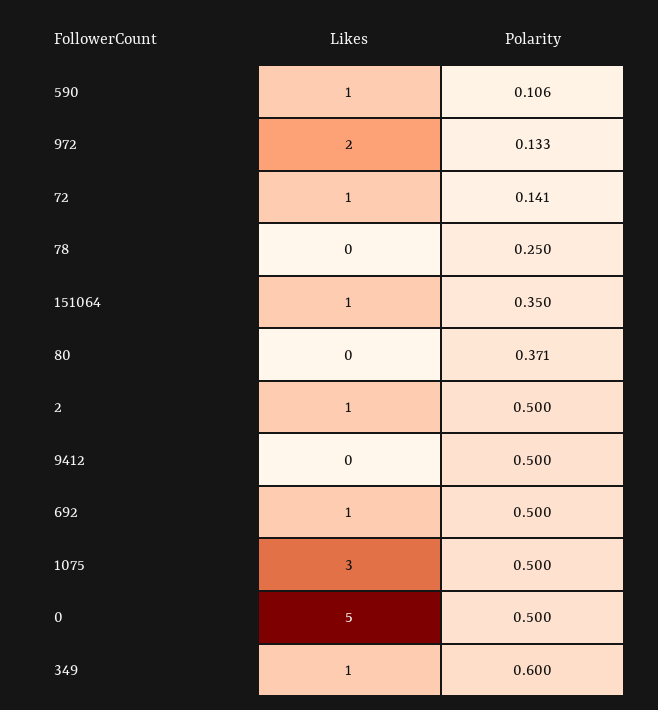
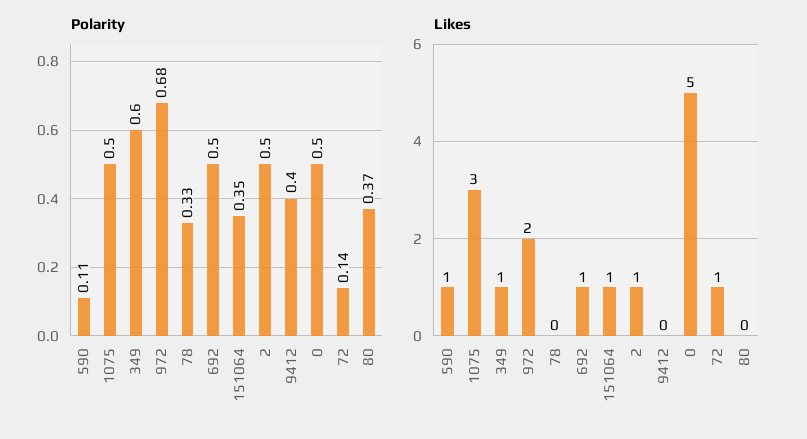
Polarity, 972: 0.133 -> 0.68
Polarity, 78: 0.25 -> 0.33
Polarity, 9412: 0.5 -> 0.4

